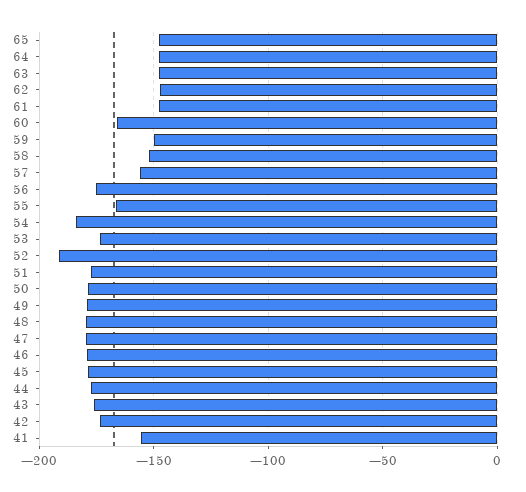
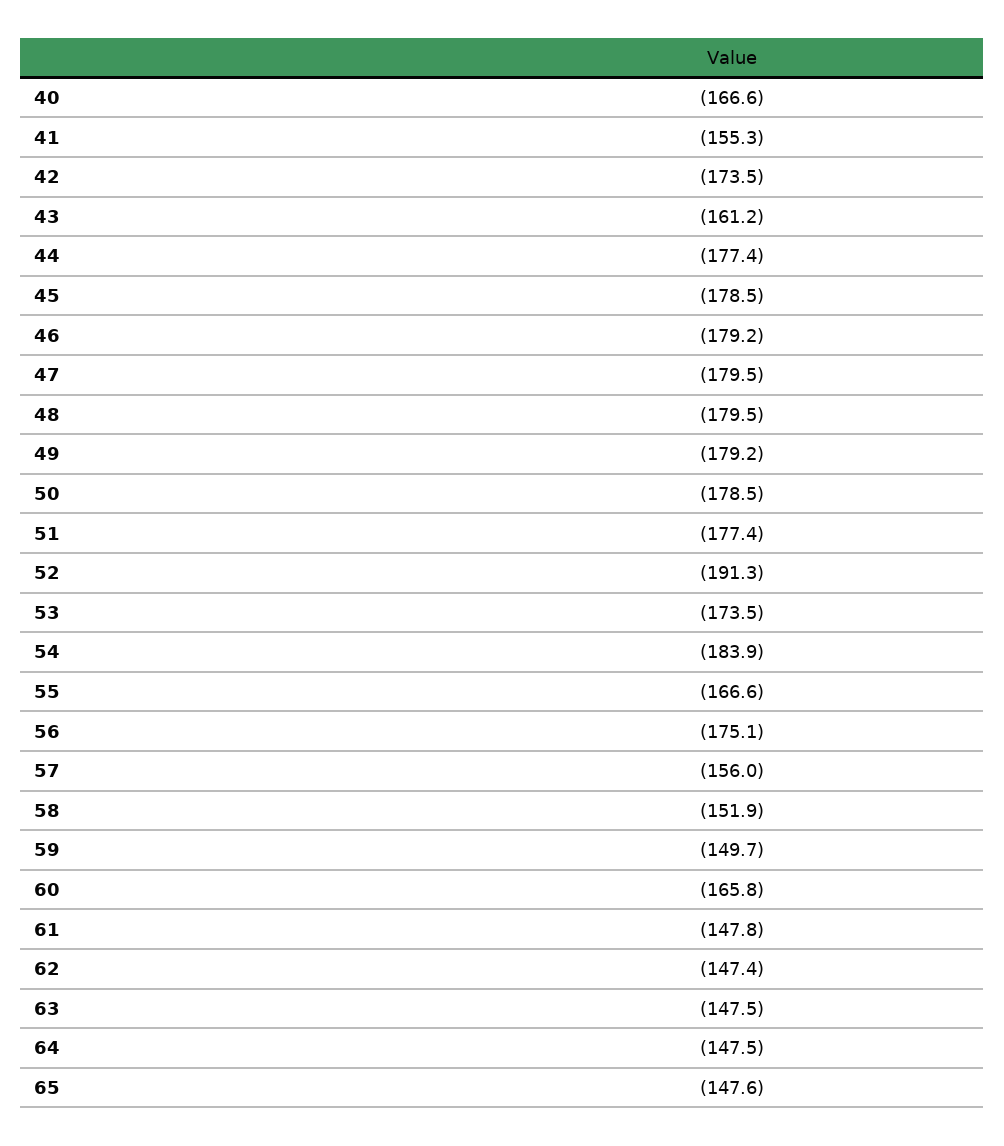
43: -175 -> -161.2
40: none -> -166.6

